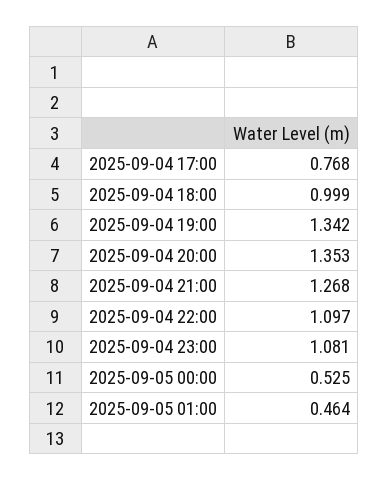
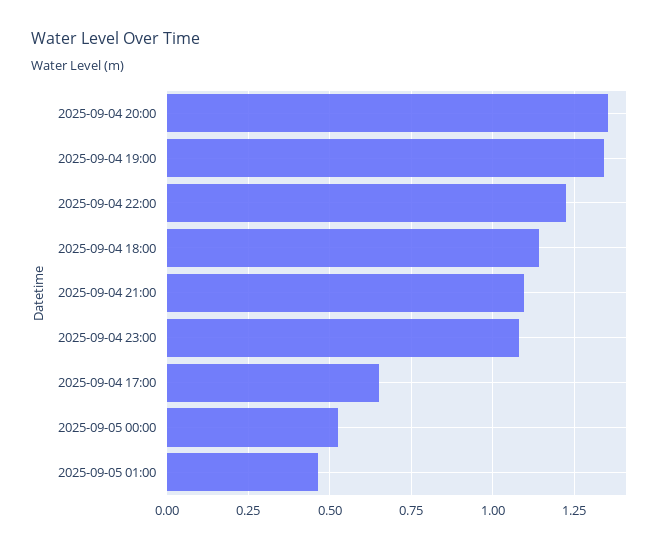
2025-09-04 17:00: 0.768 -> 0.65
2025-09-04 18:00: 0.999 -> 1.15
2025-09-04 21:00: 1.268 -> 1.1
2025-09-04 22:00: 1.097 -> 1.225

